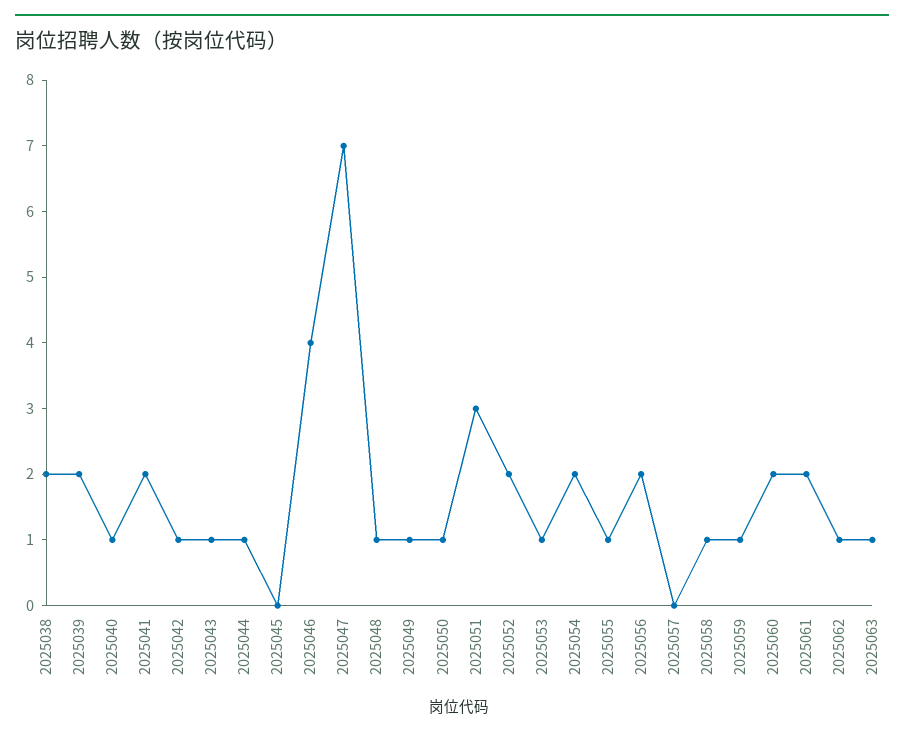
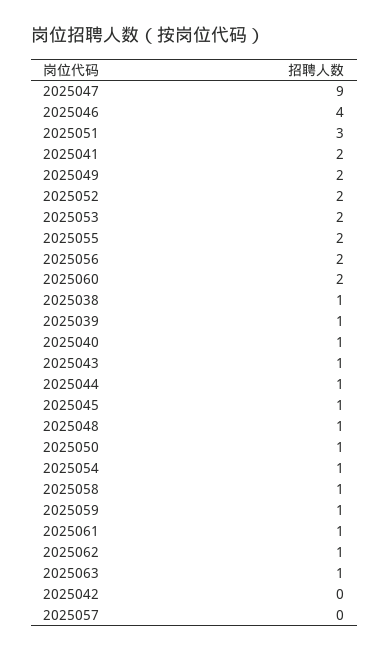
2025038: 2 -> 1
2025039: 2 -> 1
2025042: 1 -> 0
2025045: 0 -> 1
2025047: 7 -> 9
2025049: 1 -> 2
2025053: 1 -> 2
2025054: 2 -> 1
2025055: 1 -> 2
2025061: 2 -> 1

